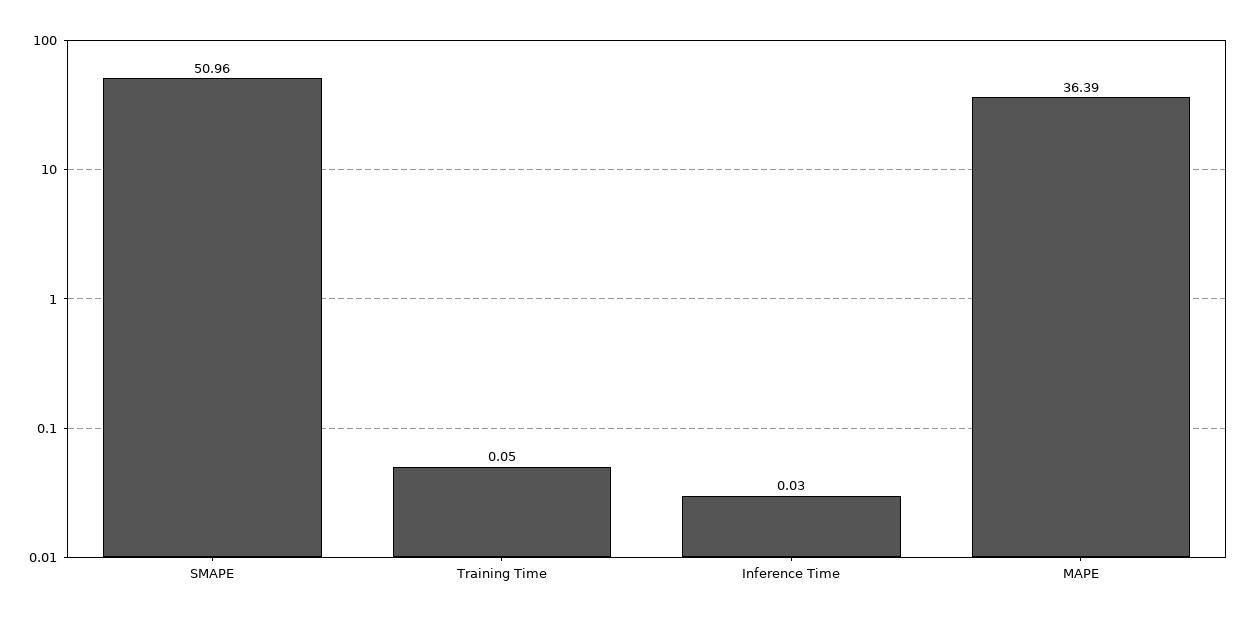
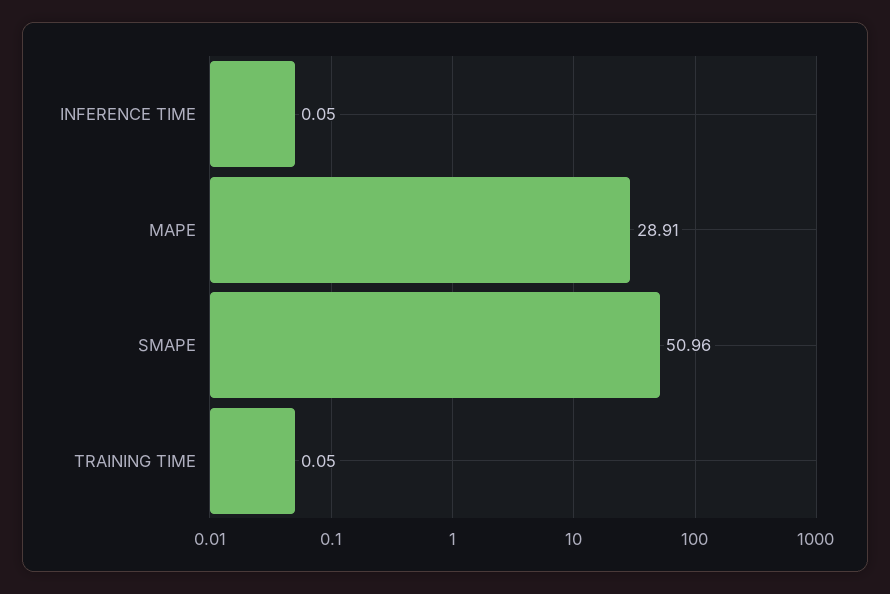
Inference Time: 0.03 -> 0.05
MAPE: 36.39 -> 28.91

